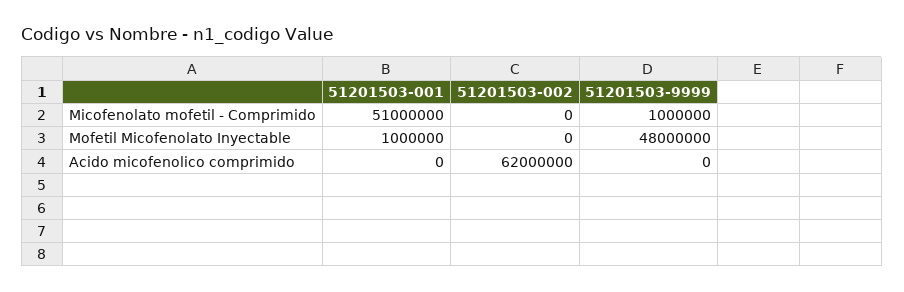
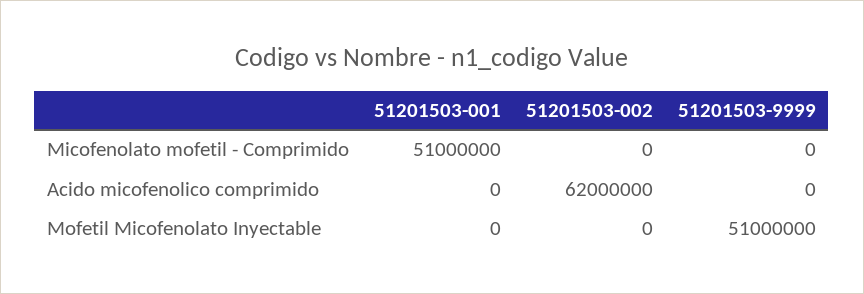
51201503-9999, Micofenolato mofetil - Comprimido: 1000000 -> 0
51201503-001, Mofetil Micofenolato Inyectable: 1000000 -> 0
51201503-9999, Mofetil Micofenolato Inyectable: 48000000 -> 51000000

